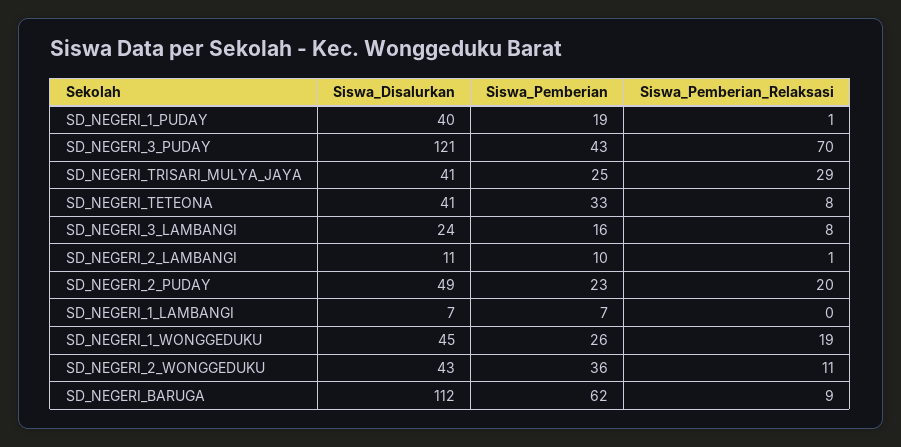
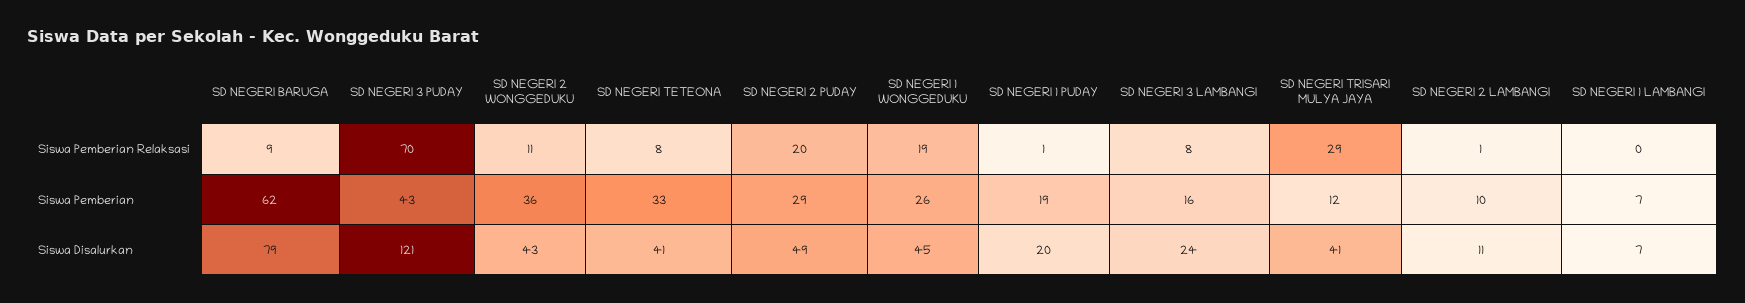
Siswa_Disalurkan, SD_NEGERI_1_PUDAY: 40 -> 20
Siswa_Pemberian, SD_NEGERI_TRISARI_MULYA_JAYA: 25 -> 12
Siswa_Pemberian, SD_NEGERI_2_PUDAY: 23 -> 29
Siswa_Disalurkan, SD_NEGERI_BARUGA: 112 -> 79

